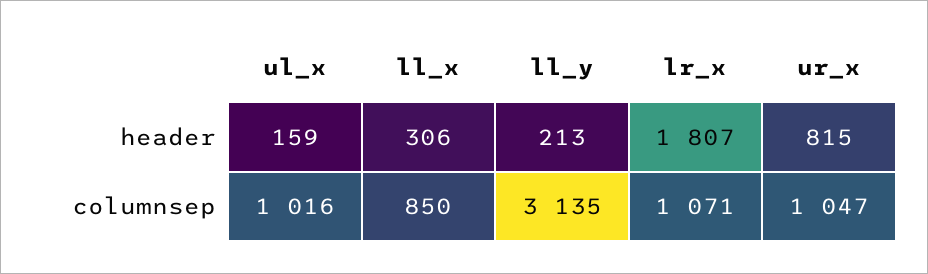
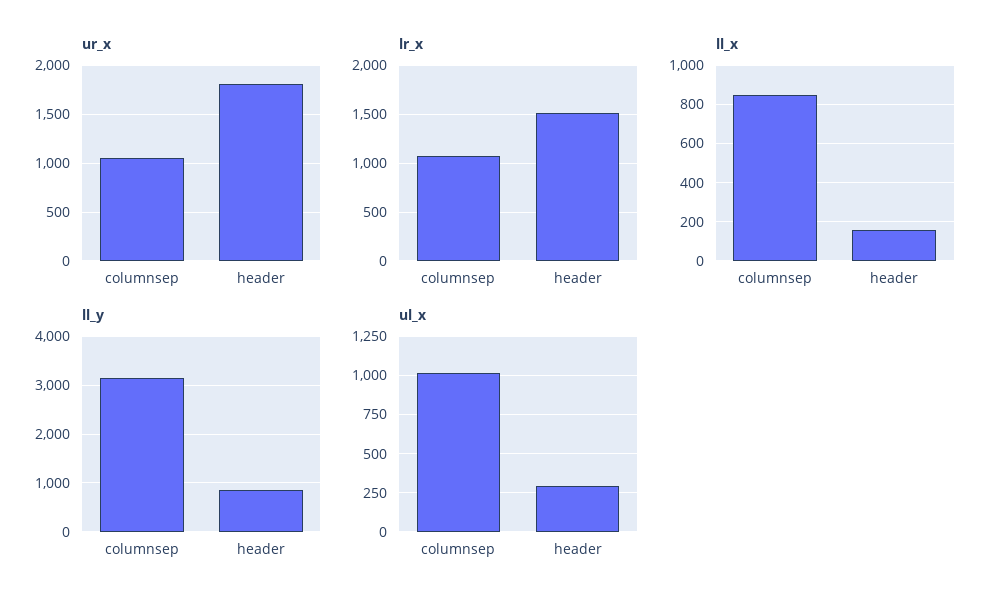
ul_x, header: 159 -> 300
ll_x, header: 306 -> 150
ll_y, header: 213 -> 800
lr_x, header: 1807 -> 1500
ur_x, header: 815 -> 1800

